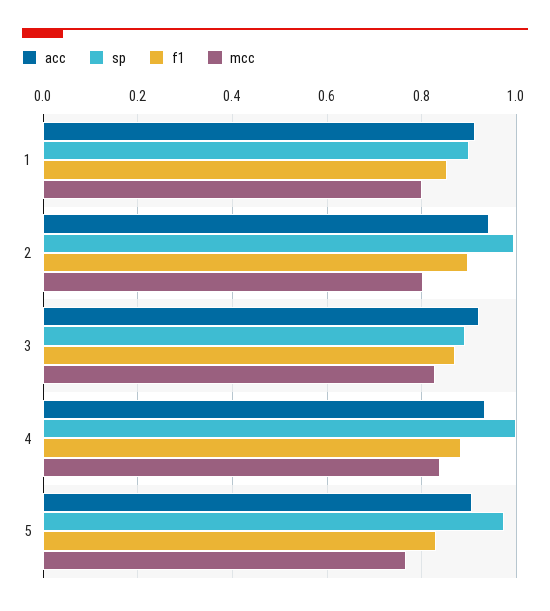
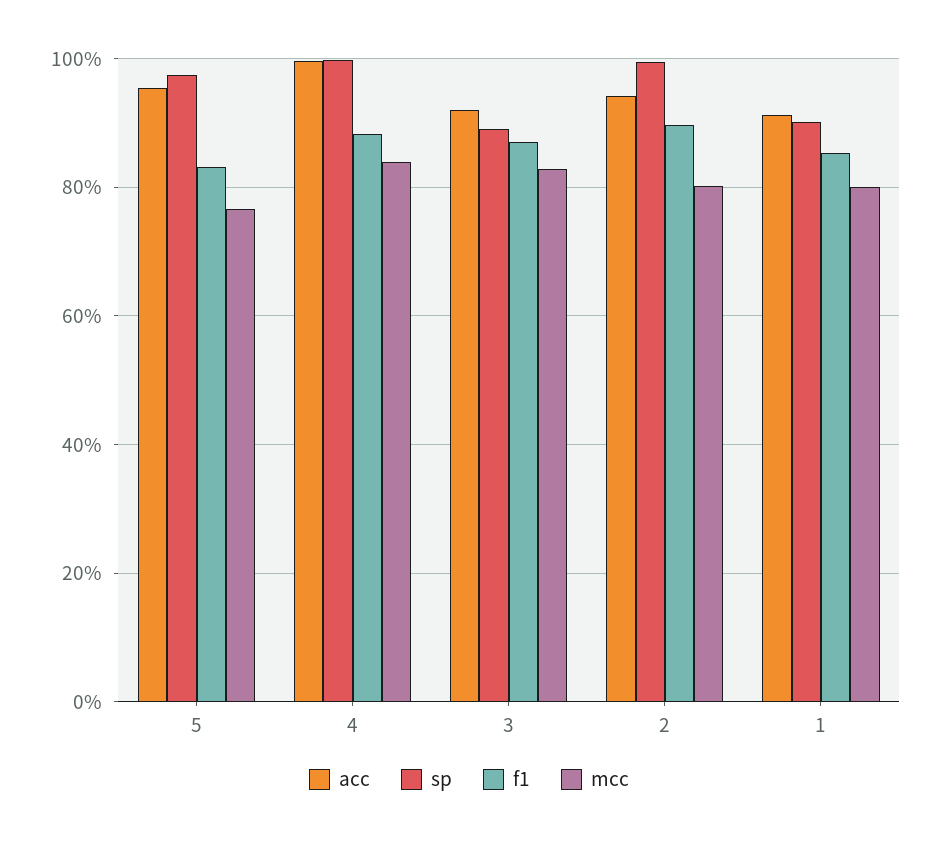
acc, 4: 0.94 -> 1
acc, 5: 0.9 -> 0.96

